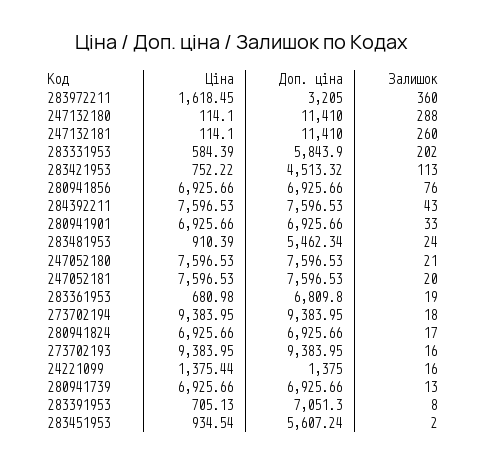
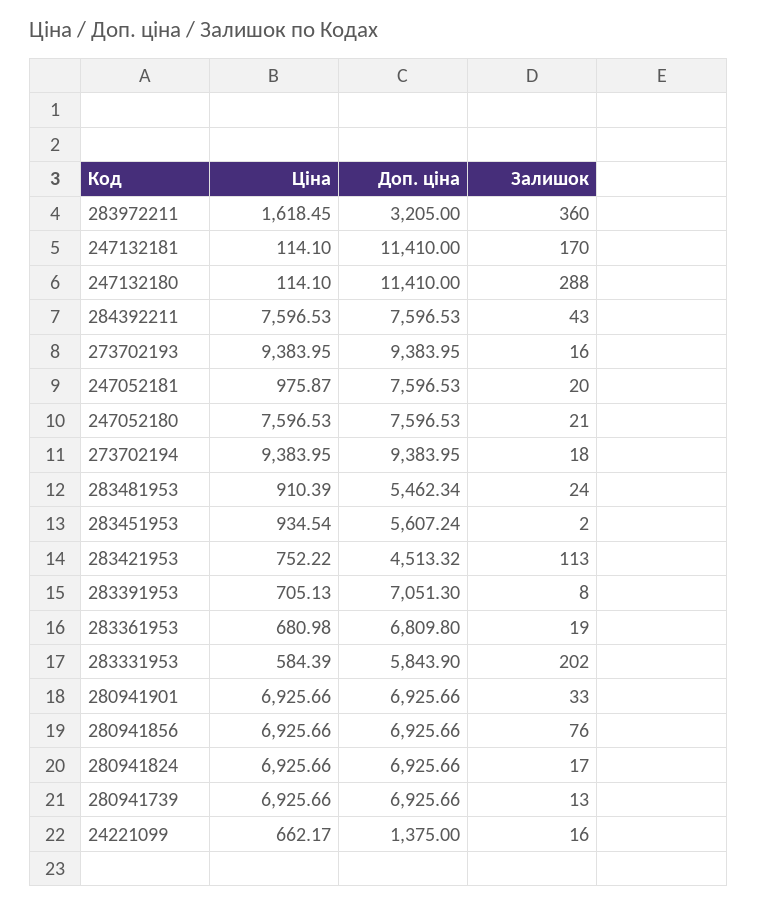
Залишок, 247132181: 260 -> 170
Ціна, 247052181: 7596.53 -> 975.87
Ціна, 24221099: 1375.44 -> 662.17

